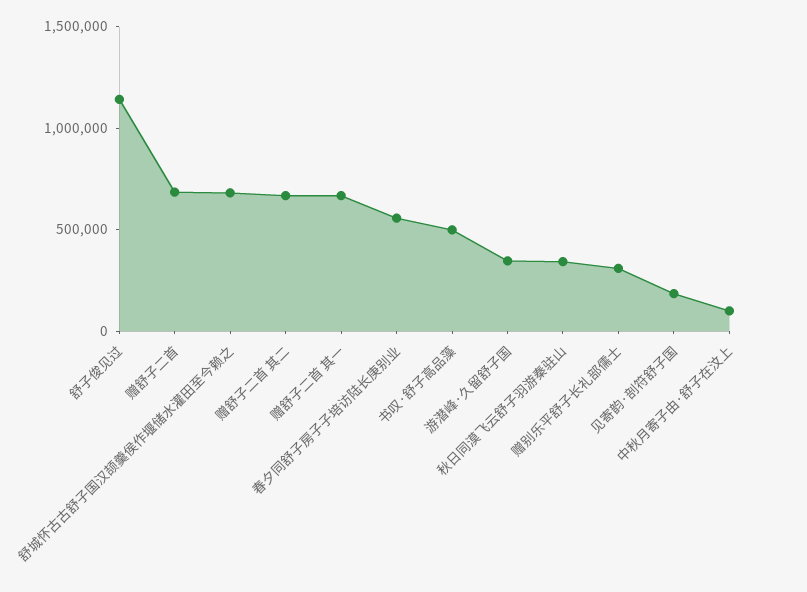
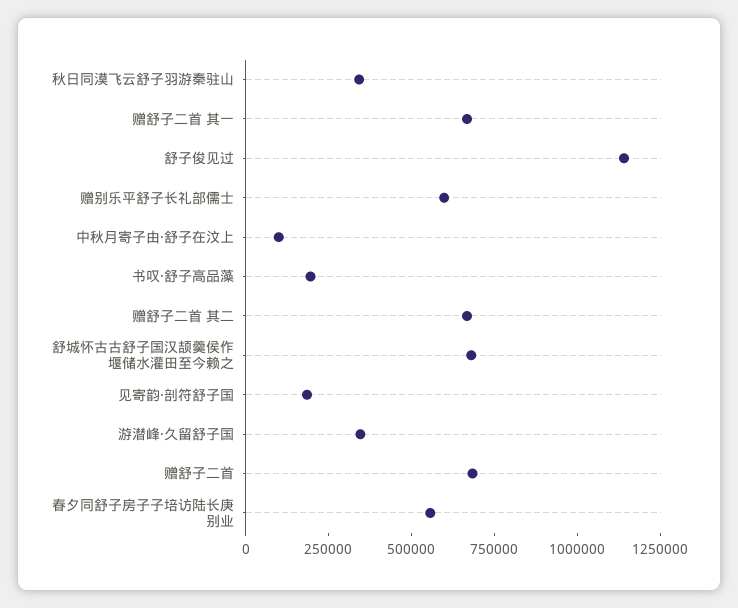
书叹·舒子高品藻: 500000 -> 200000
赠别乐平舒子长礼部儒士: 300000 -> 600000

